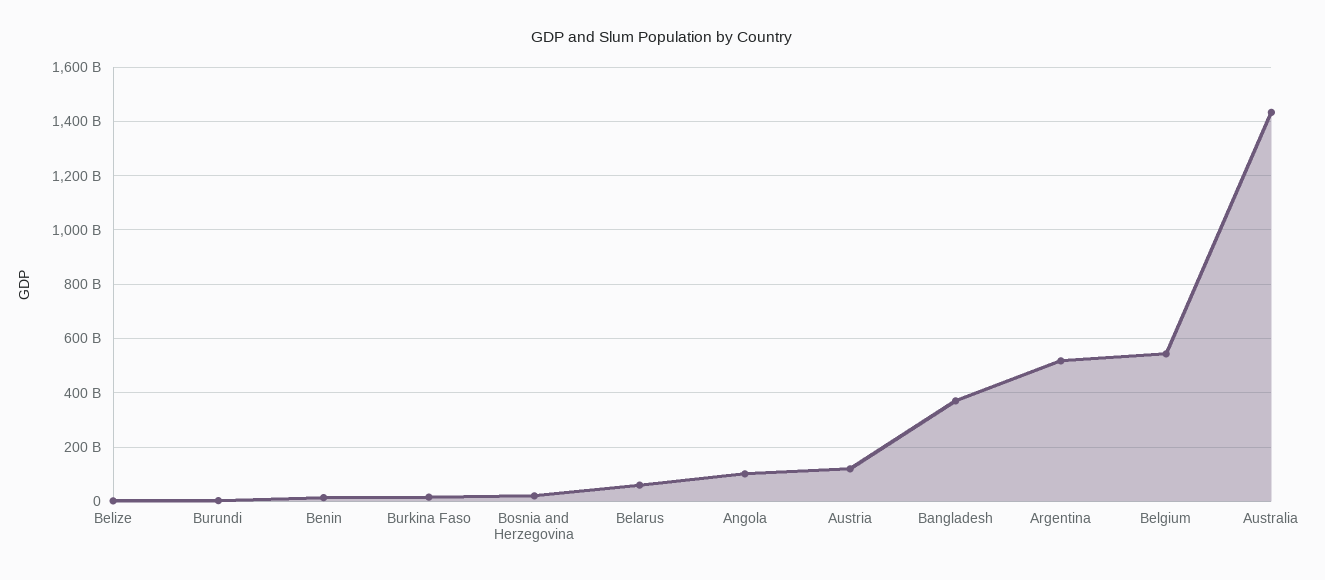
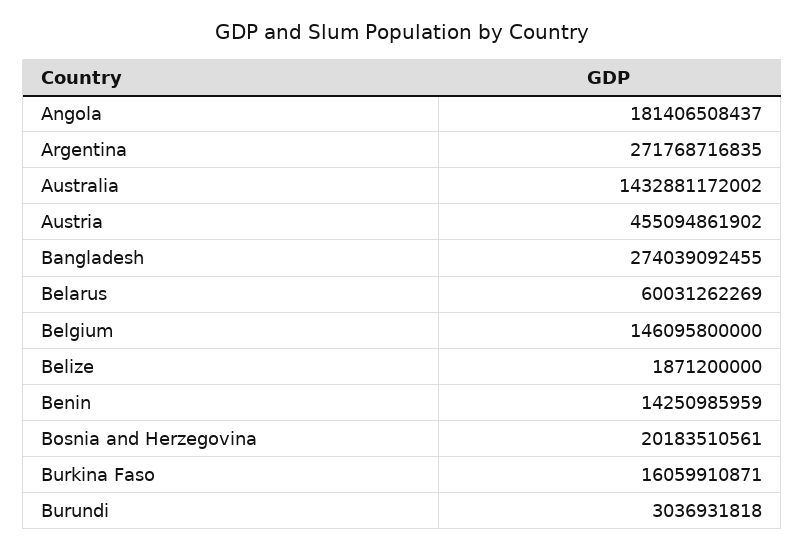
Angola: 100000000000 -> 181406508437
Austria: 125000000000 -> 455094861902
Bangladesh: 375000000000 -> 274039092455
Argentina: 525000000000 -> 271768716835
Belgium: 550000000000 -> 146095800000

